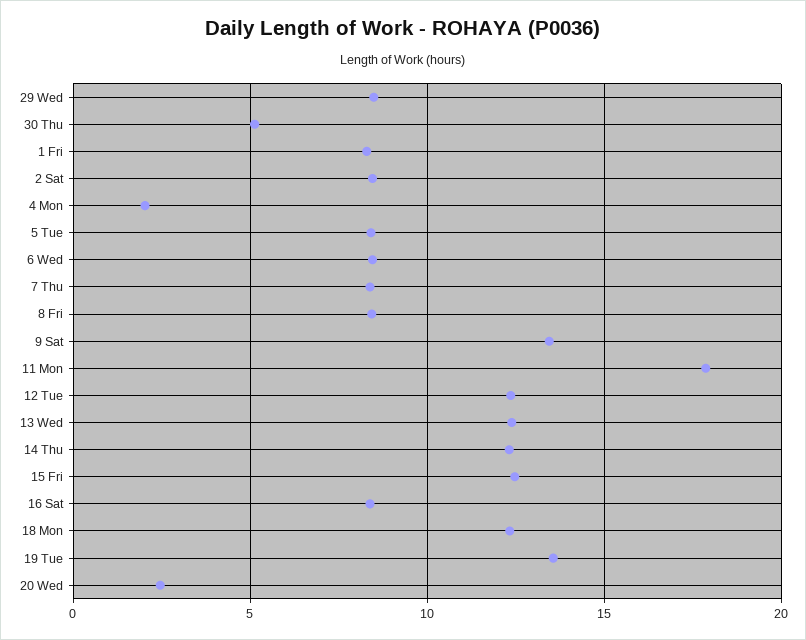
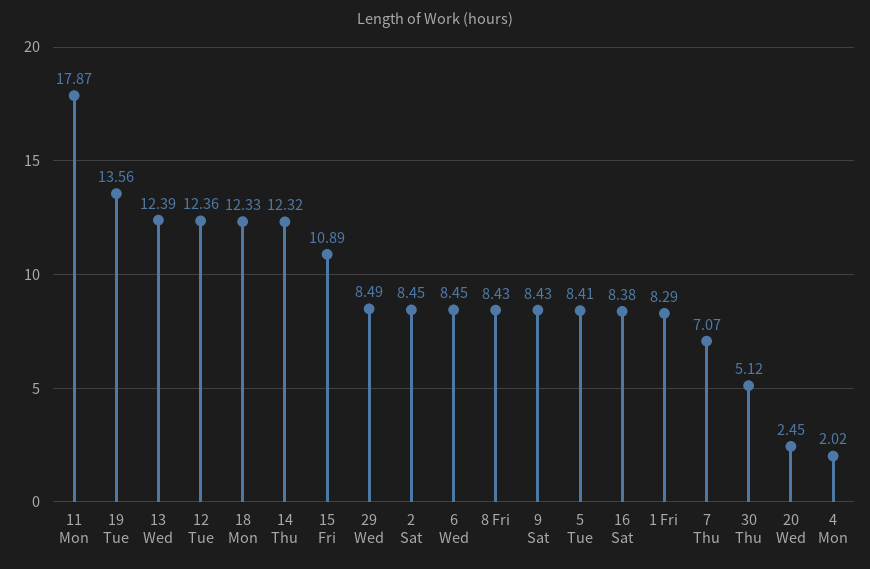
7 Thu: 8.5 -> 7.07
9 Sat: 13.5 -> 8.43
15 Fri: 12.5 -> 10.89

